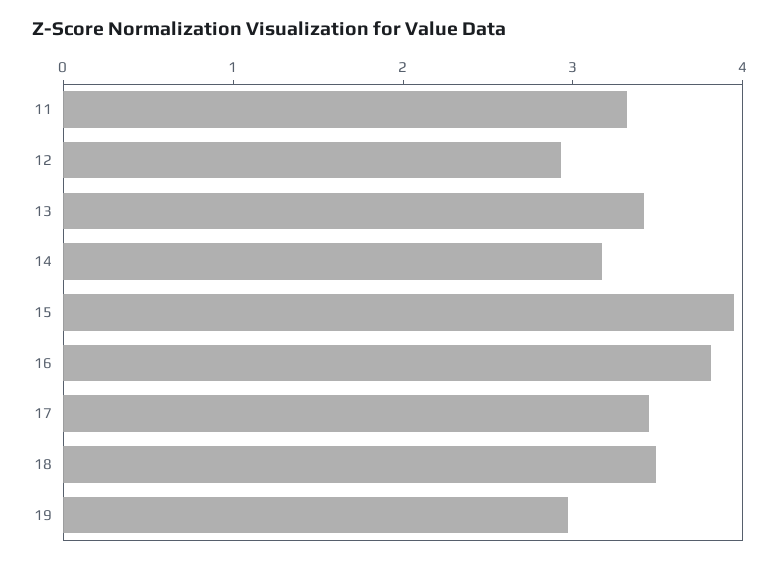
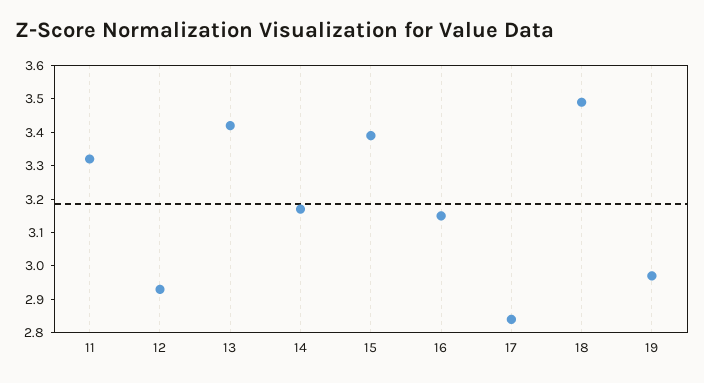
15: 4 -> 3.4
16: 3.8 -> 3.15
17: 3.4 -> 2.85

